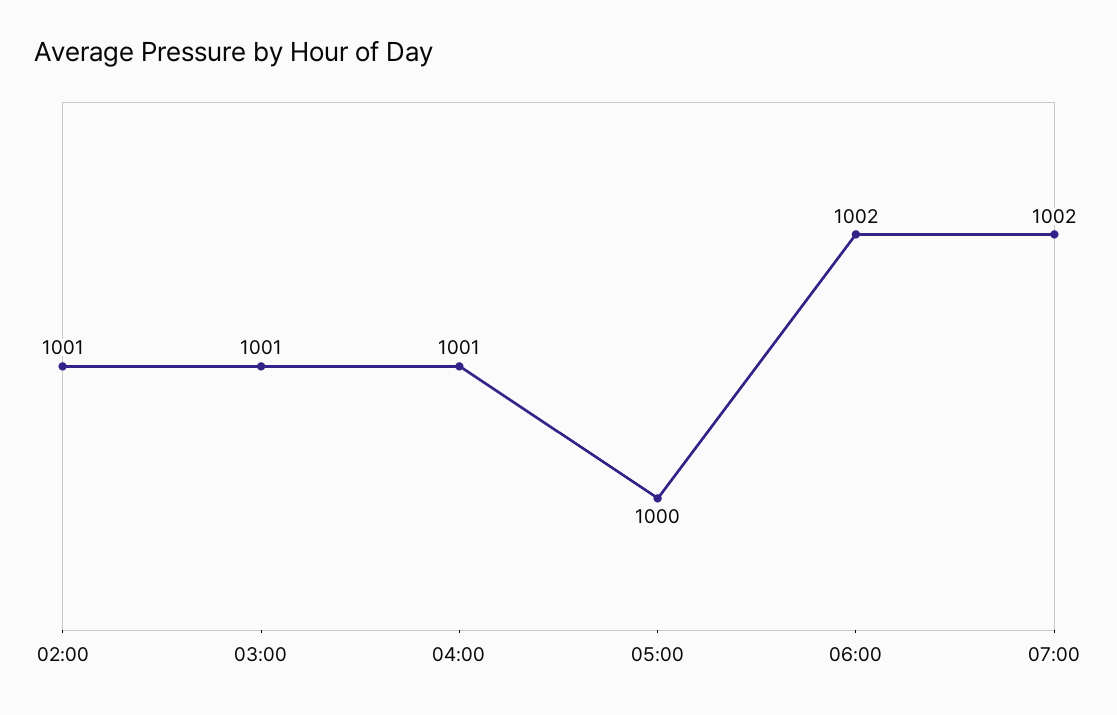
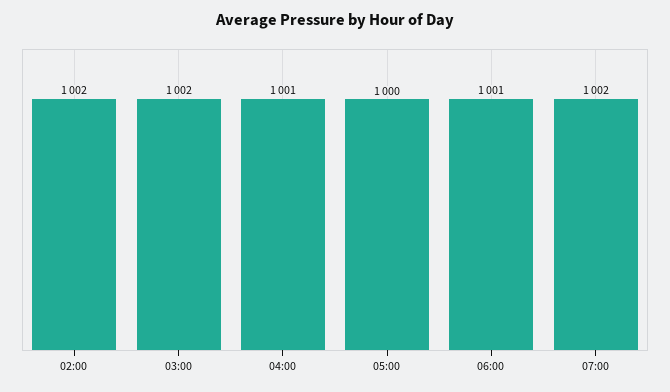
02:00: 1001 -> 1002
03:00: 1001 -> 1002
06:00: 1002 -> 1001

